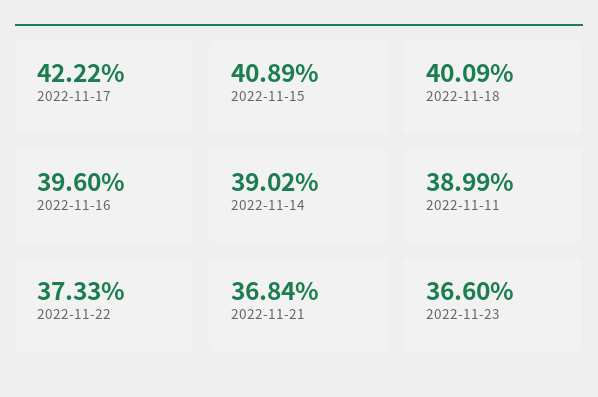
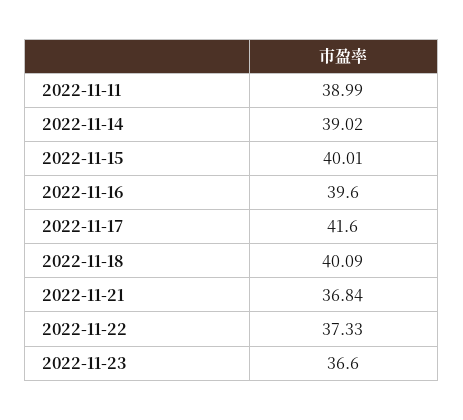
2022-11-17: 42.22 -> 41.6
2022-11-15: 40.89 -> 40.01

